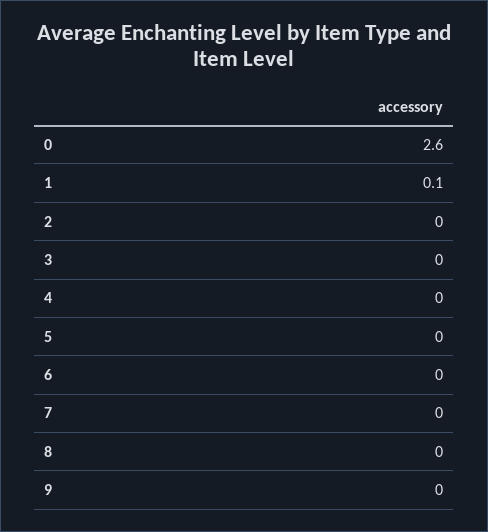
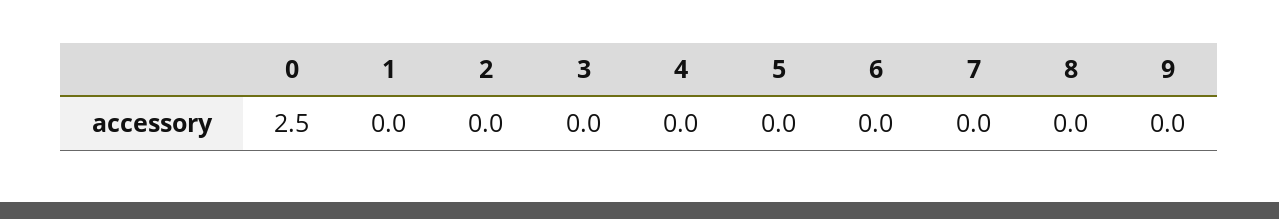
0: 2.6 -> 2.5
1: 0.1 -> 0

